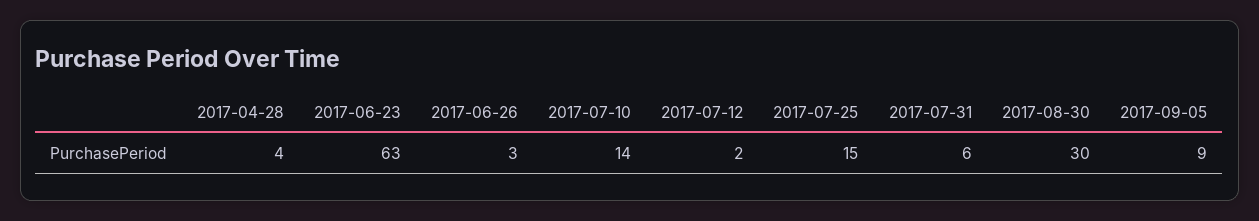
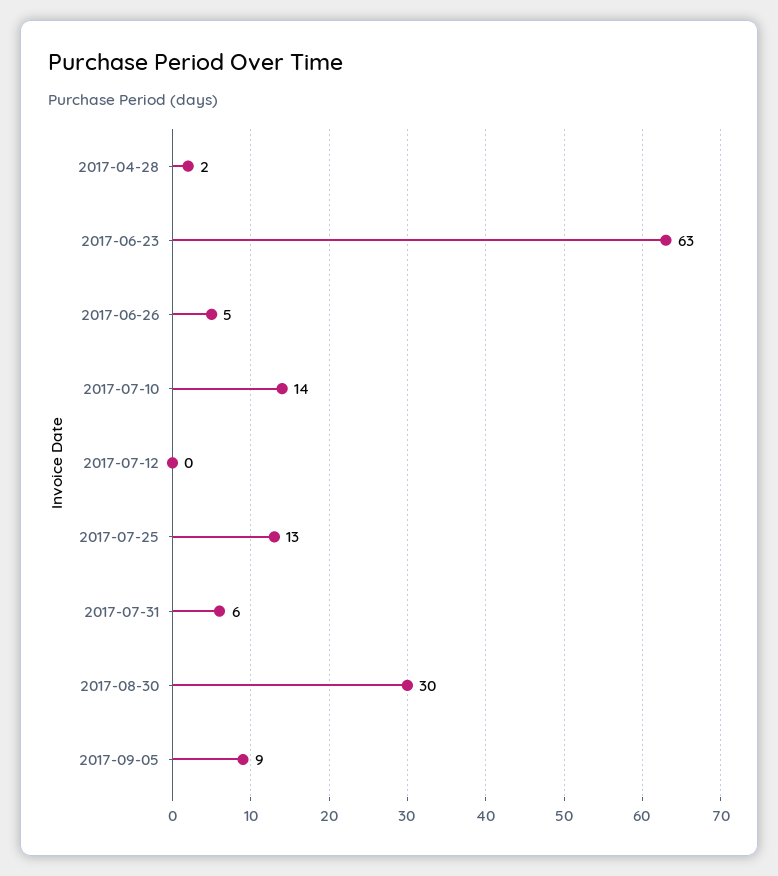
2017-04-28: 4 -> 2
2017-06-26: 3 -> 5
2017-07-12: 2 -> 0
2017-07-25: 15 -> 13

